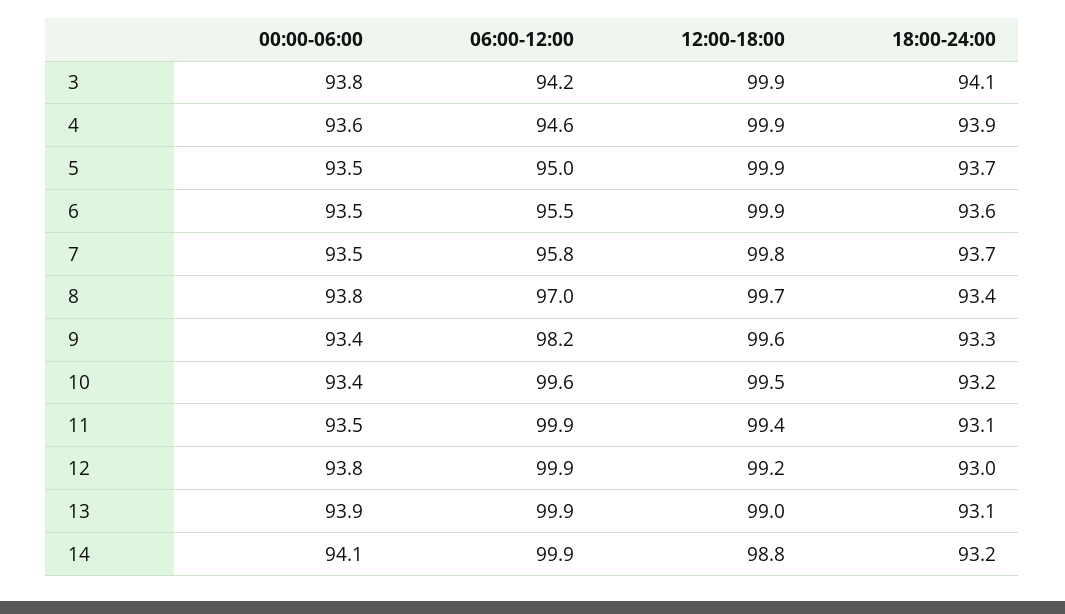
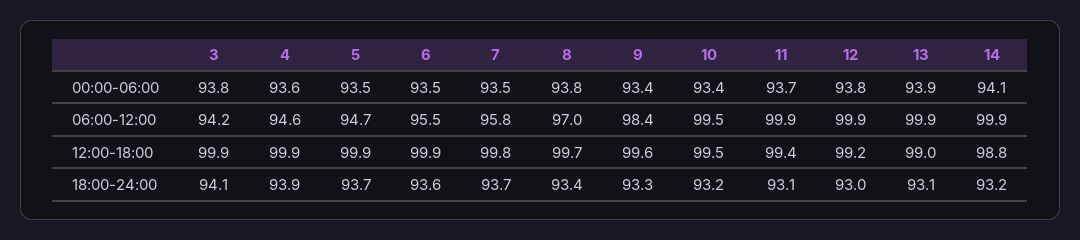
06:00-12:00, 5: 95 -> 94.7
06:00-12:00, 9: 98.2 -> 98.4
06:00-12:00, 10: 99.6 -> 99.5
00:00-06:00, 11: 93.5 -> 93.7

